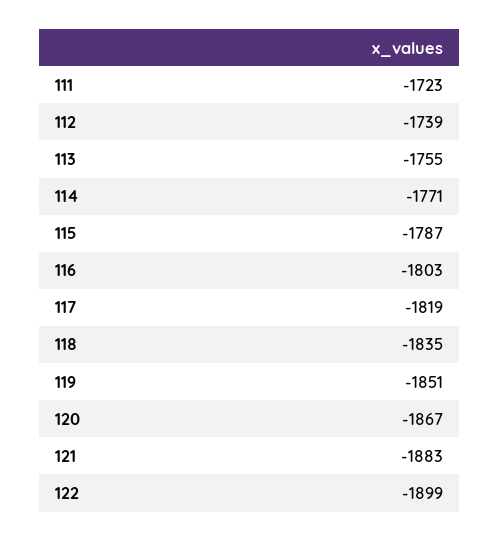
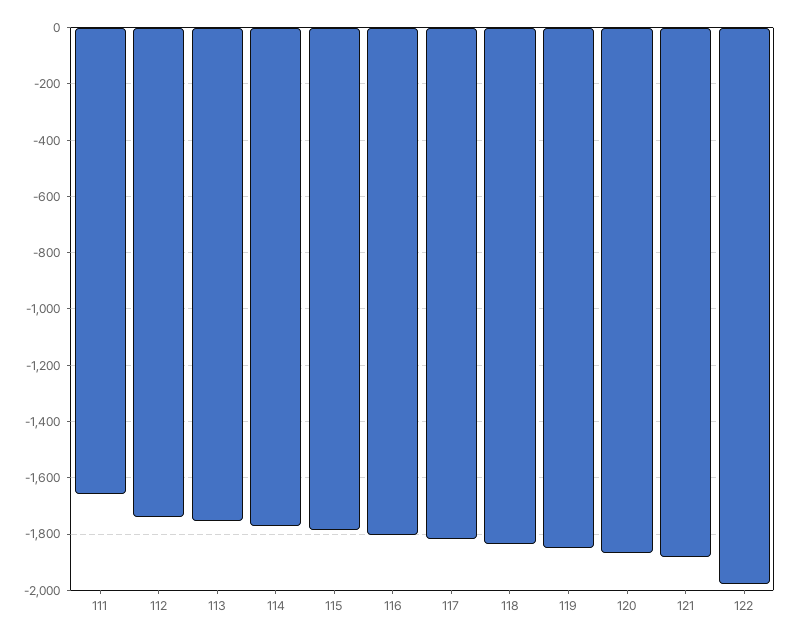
111: -1723 -> -1650
122: -1899 -> -1975

